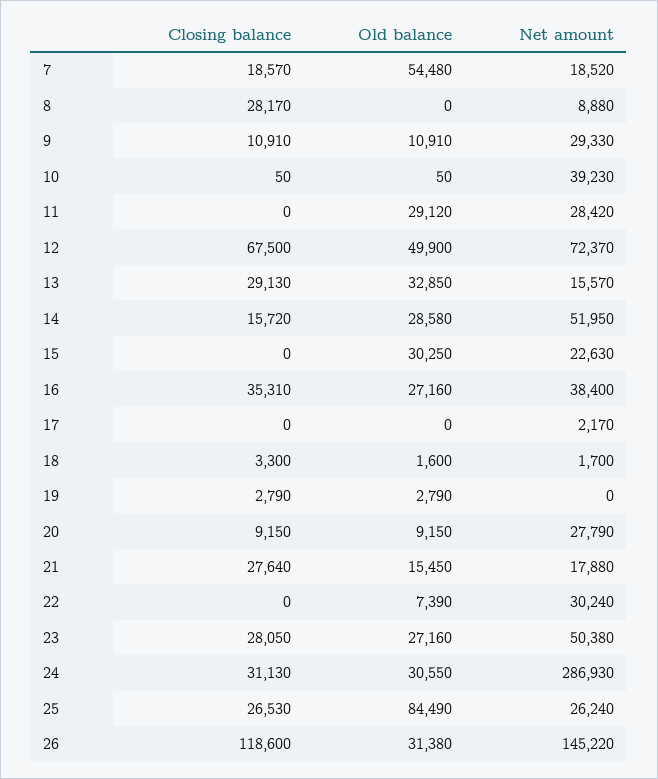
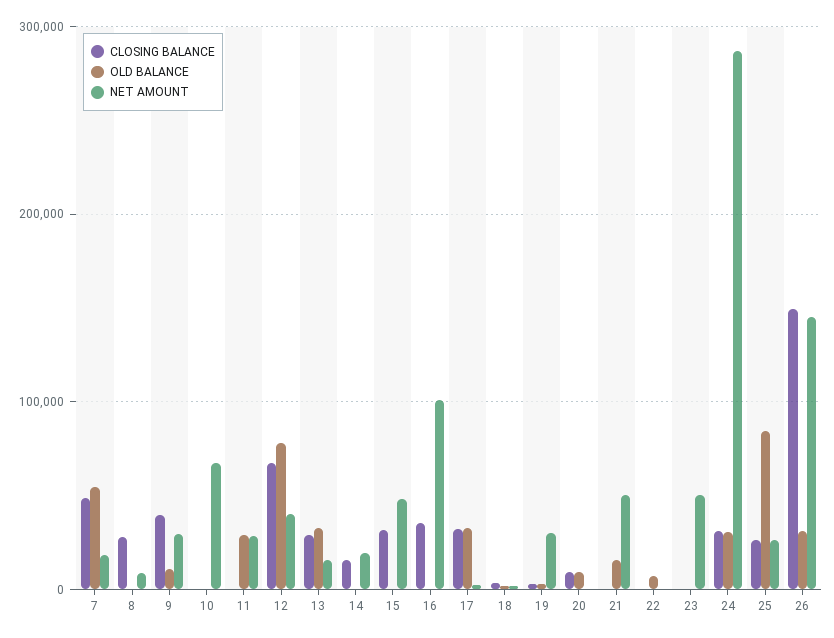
Closing balance, 7: 18570 -> 50000
Closing balance, 9: 10910 -> 40000
Net amount, 10: 39230 -> 70000
Old balance, 12: 49900 -> 80000
Net amount, 12: 72370 -> 40000
Old balance, 14: 28580 -> 0
Net amount, 14: 51950 -> 20000
Closing balance, 15: 0 -> 30000
Old balance, 15: 30250 -> 0
Net amount, 15: 22630 -> 50000
Old balance, 16: 27160 -> 0
Net amount, 16: 38400 -> 100000
Closing balance, 17: 0 -> 30000
Old balance, 17: 0 -> 30000
Net amount, 19: 0 -> 30000
Net amount, 20: 27790 -> 0
Closing balance, 21: 27640 -> 0
Net amount, 21: 17880 -> 50000
Net amount, 22: 30240 -> 0
Closing balance, 23: 28050 -> 0
Old balance, 23: 27160 -> 0
Closing balance, 26: 118600 -> 150000

